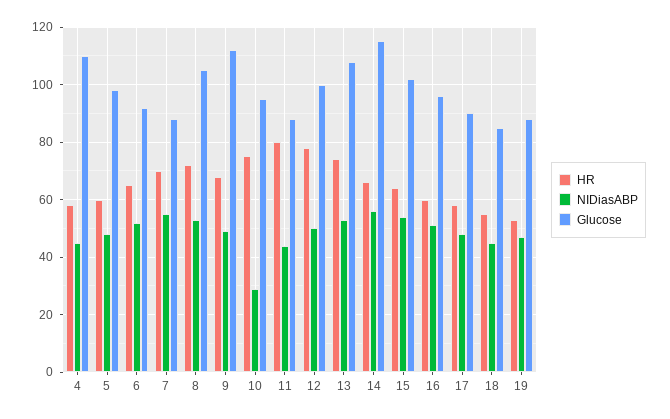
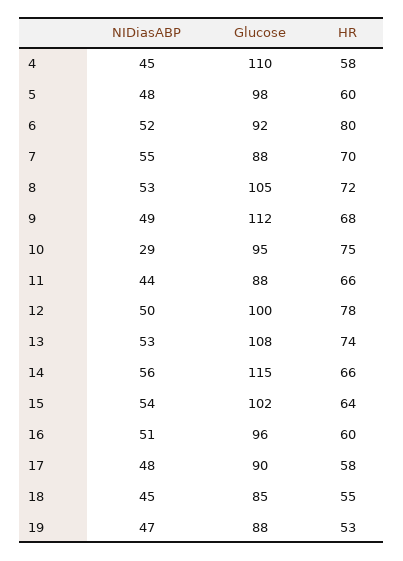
HR, 6: 65 -> 80
HR, 11: 80 -> 66

